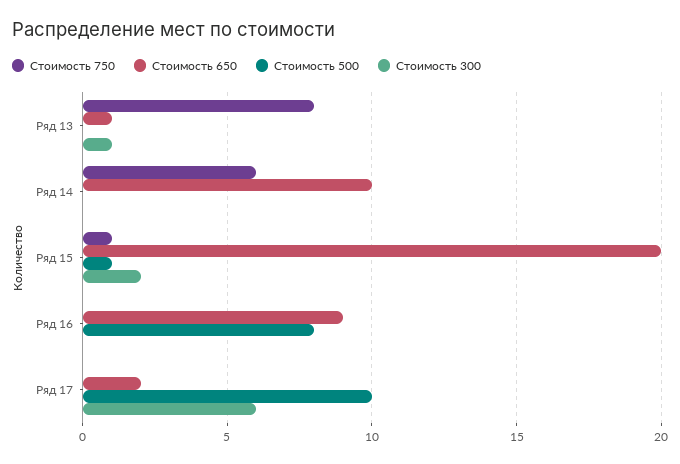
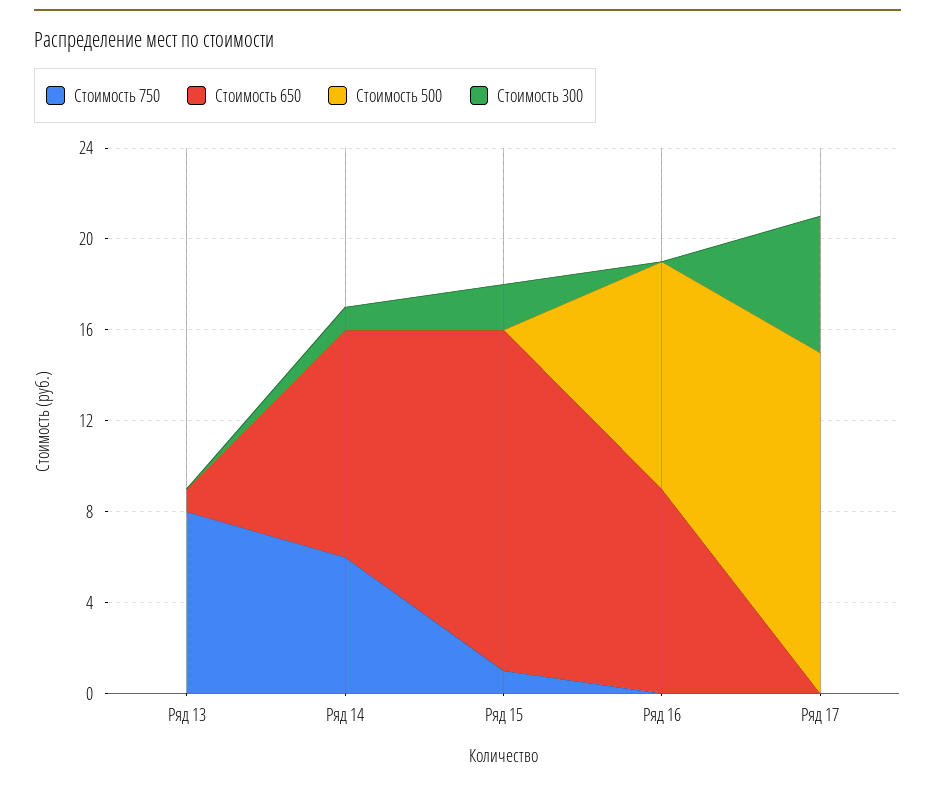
Стоимость 300, Ряд 13: 1 -> 0
Стоимость 300, Ряд 14: 0 -> 1
Стоимость 650, Ряд 15: 20 -> 15
Стоимость 500, Ряд 15: 1 -> 0
Стоимость 500, Ряд 16: 8 -> 10
Стоимость 650, Ряд 17: 2 -> 0
Стоимость 500, Ряд 17: 10 -> 15

